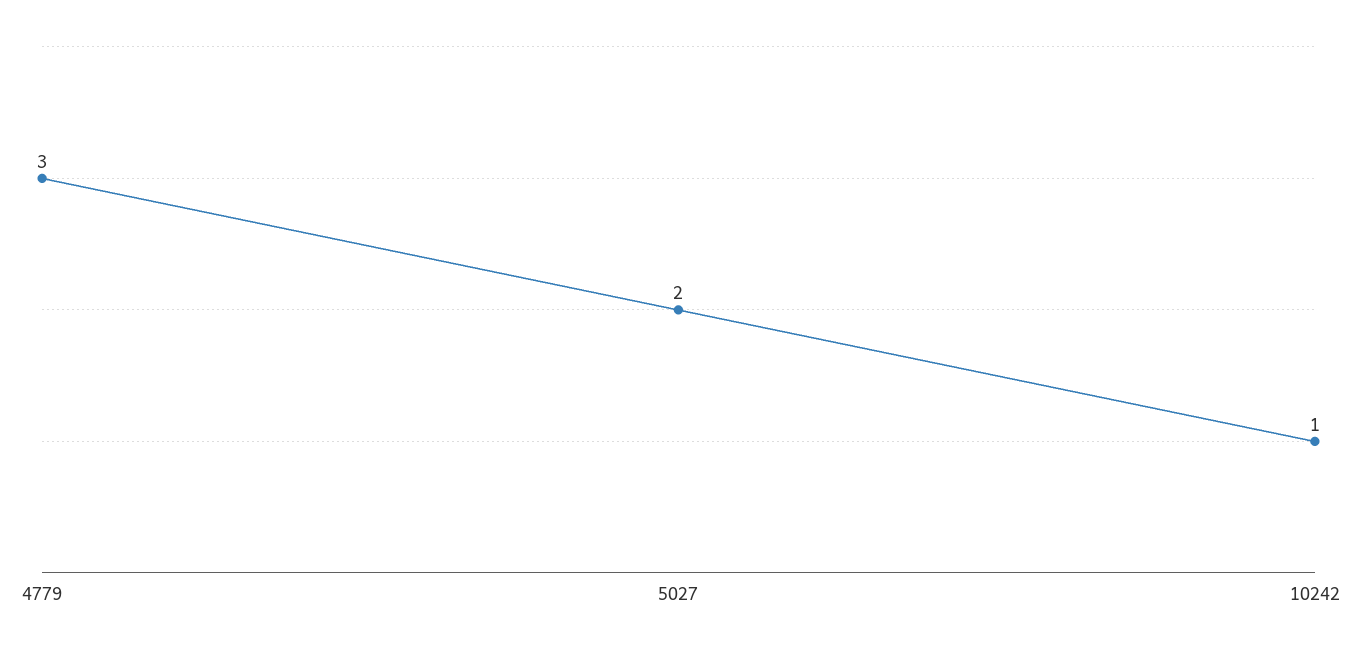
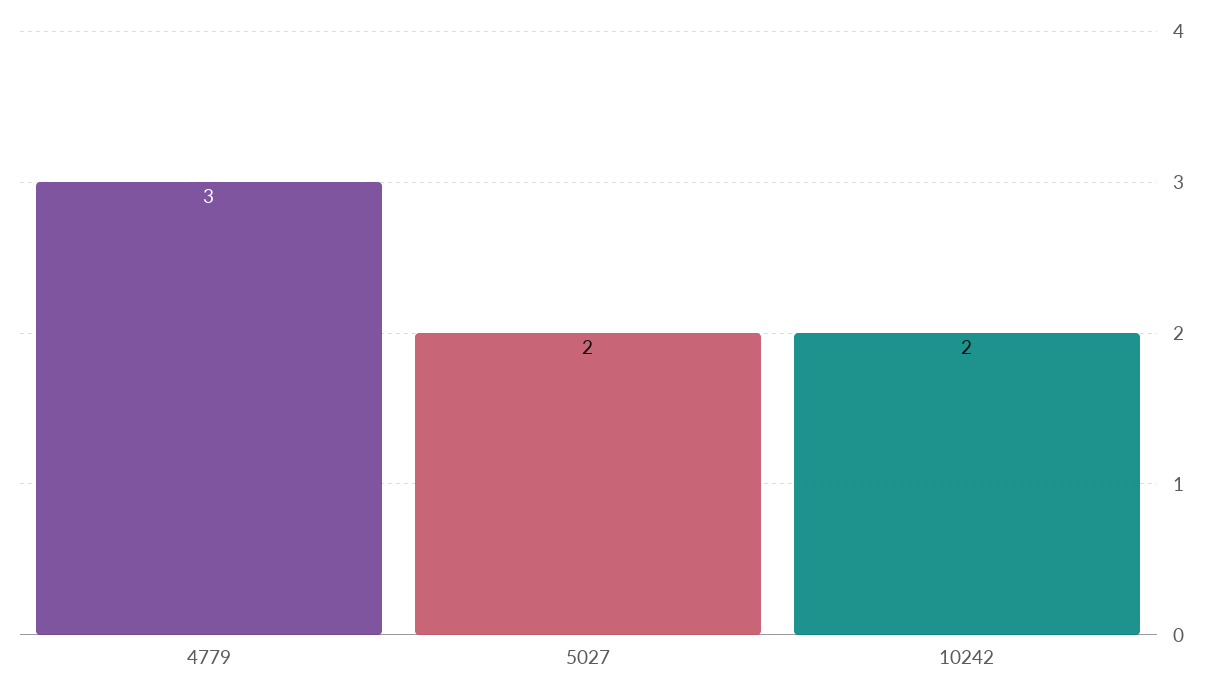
10242: 1 -> 2

